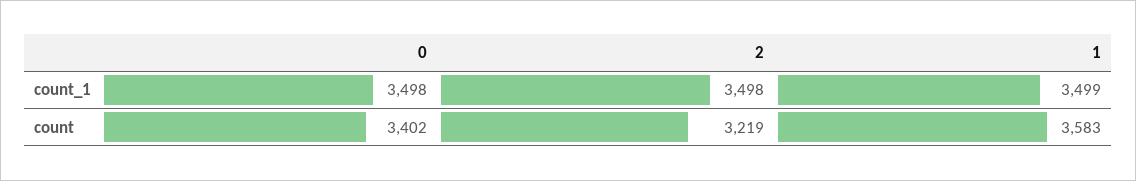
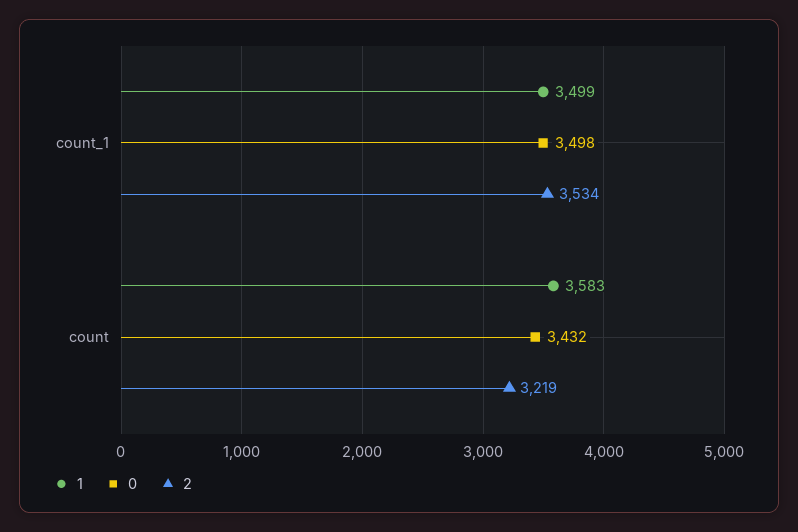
2, count_1: 3498 -> 3534
0, count: 3402 -> 3432

